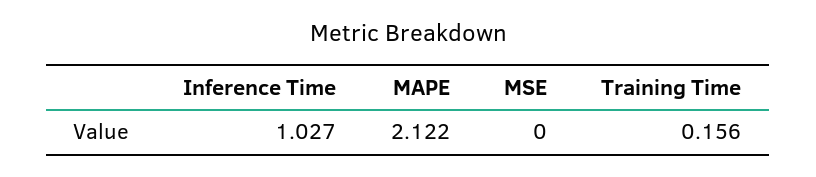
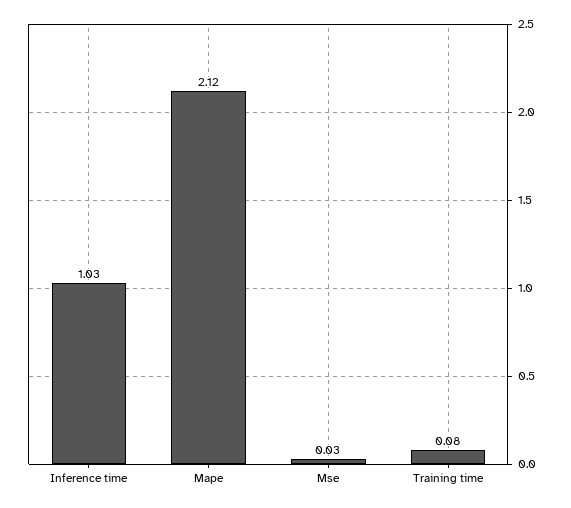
MSE: 0 -> 0.03
Training Time: 0.156 -> 0.08

